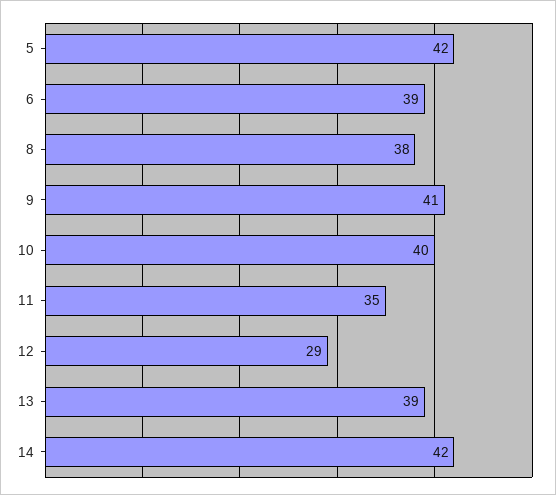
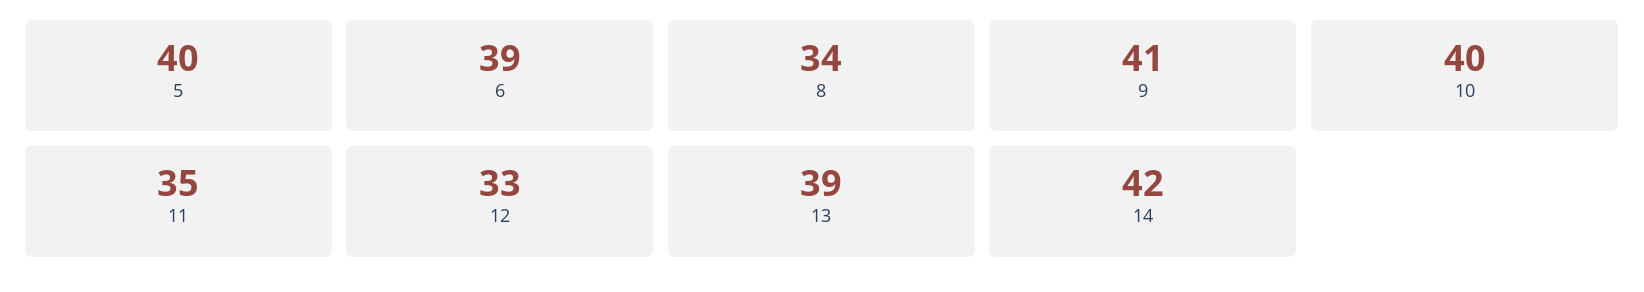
5: 42 -> 40
8: 38 -> 34
12: 29 -> 33

